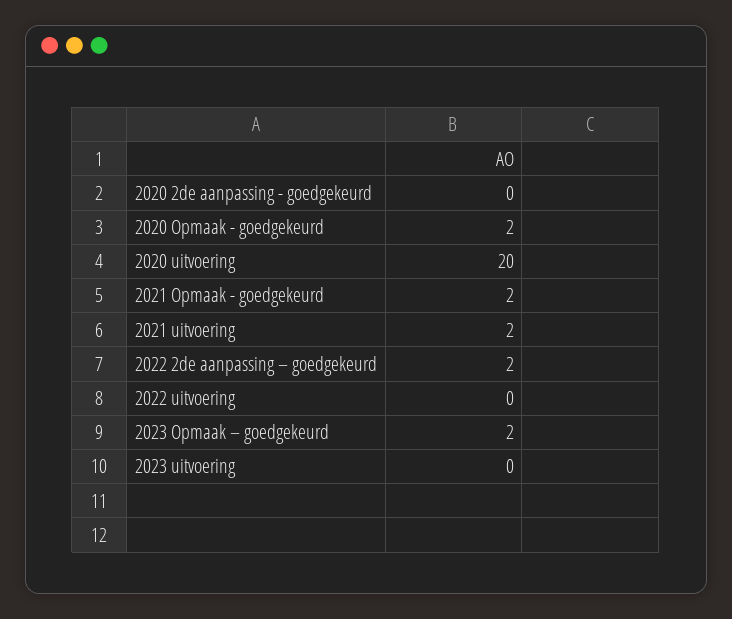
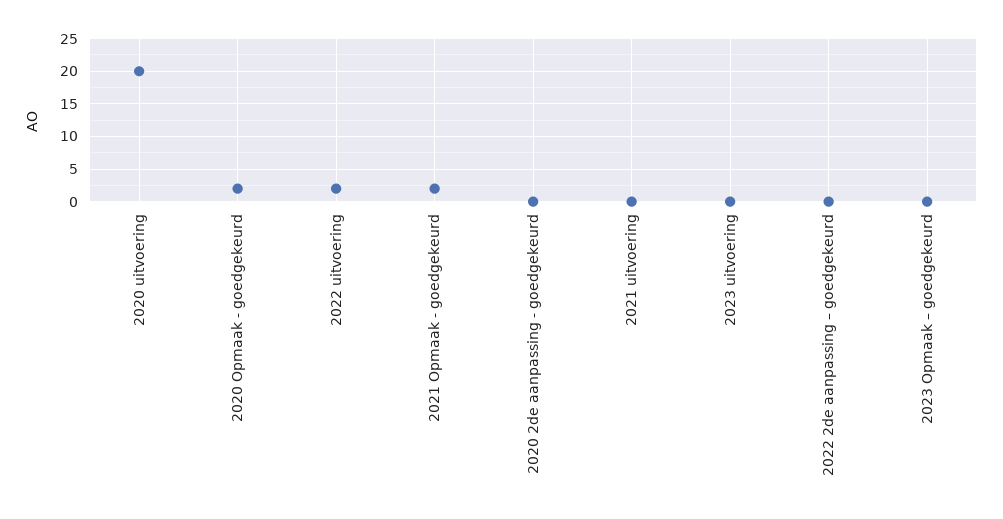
2021 uitvoering: 2 -> 0
2022 2de aanpassing – goedgekeurd: 2 -> 0
2022 uitvoering: 0 -> 2
2023 Opmaak – goedgekeurd: 2 -> 0

